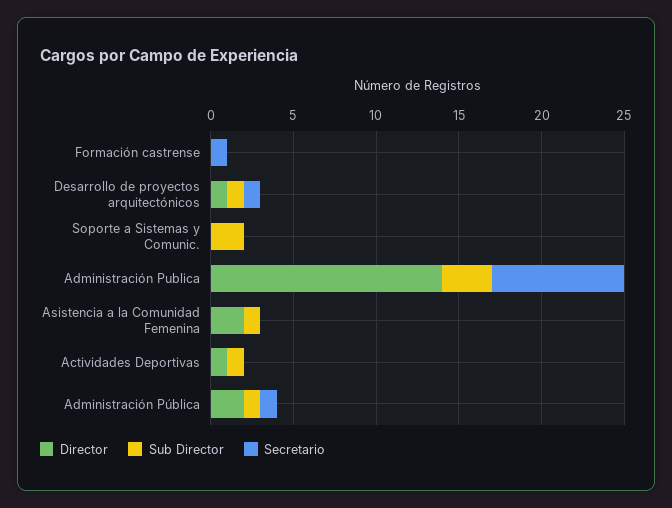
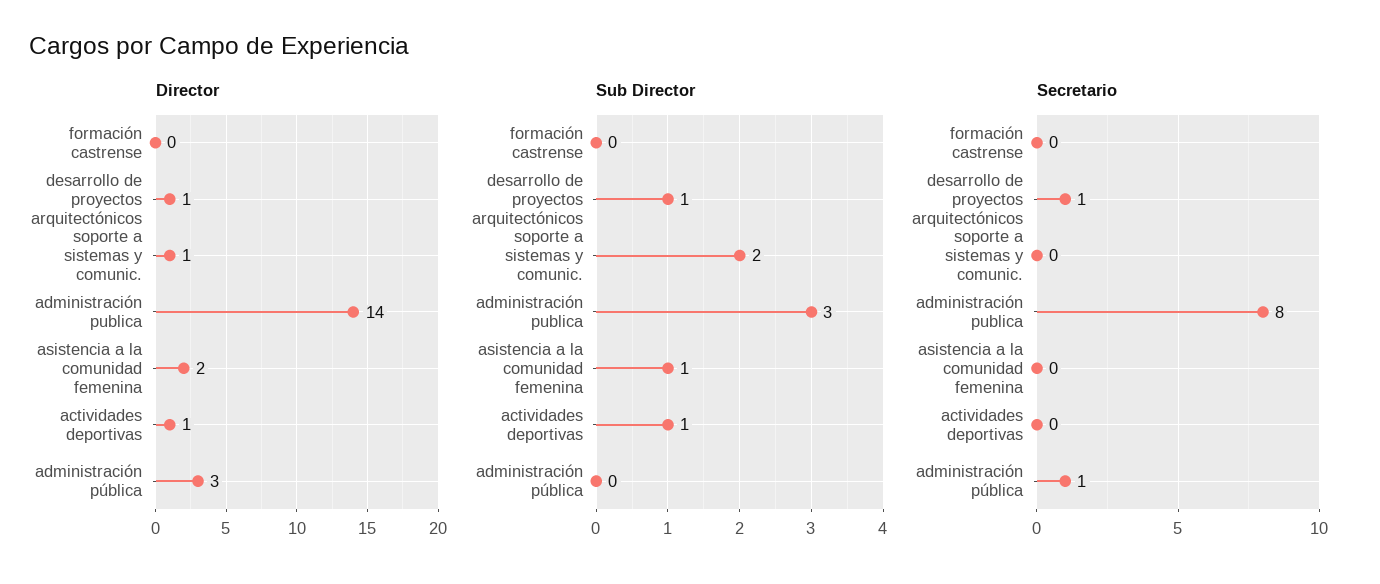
Secretario, Formación castrense: 1 -> 0
Director, Soporte a Sistemas y Comunic.: 0 -> 1
Director, Administración Pública: 2 -> 3
Sub Director, Administración Pública: 1 -> 0

